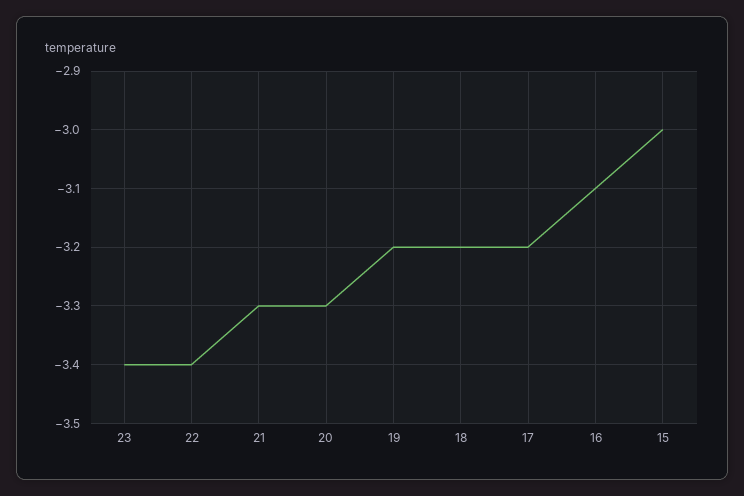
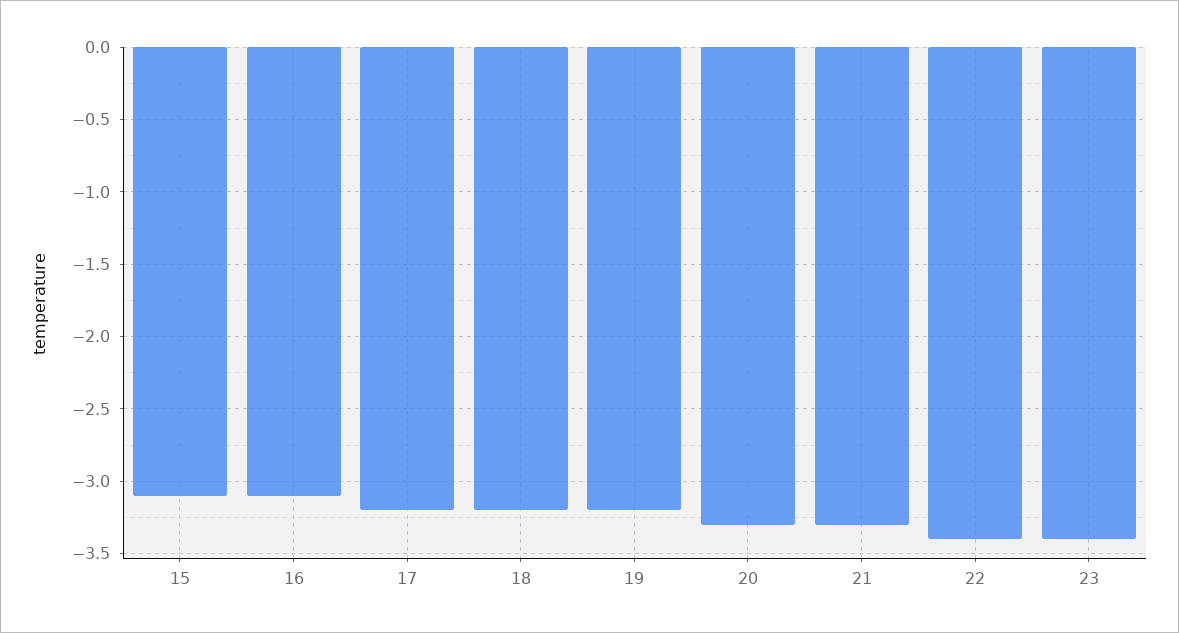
15: -3 -> -3.1

